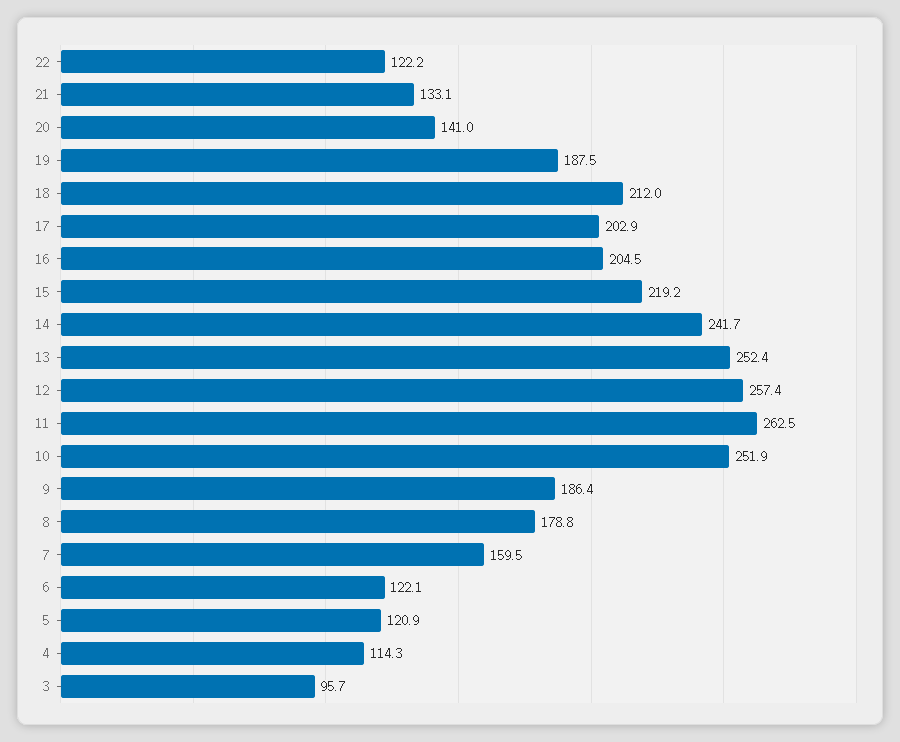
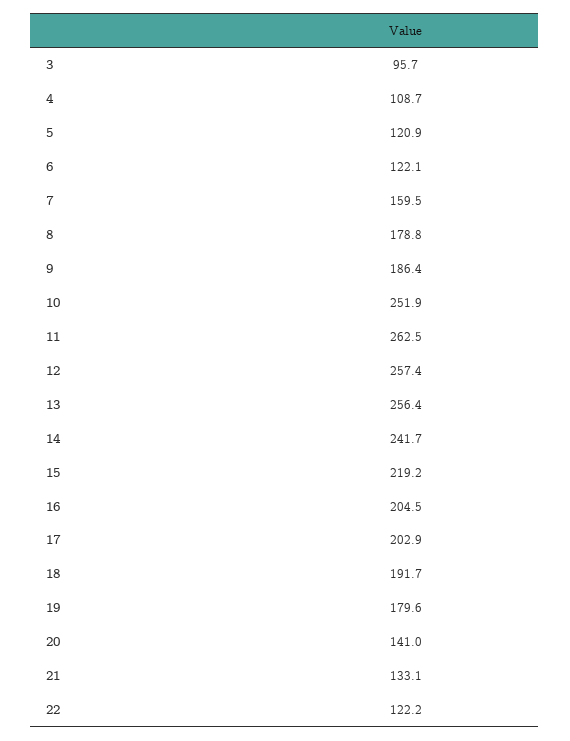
19: 187.5 -> 179.6
18: 212 -> 191.7
13: 252.4 -> 256.4
4: 114.3 -> 108.7

